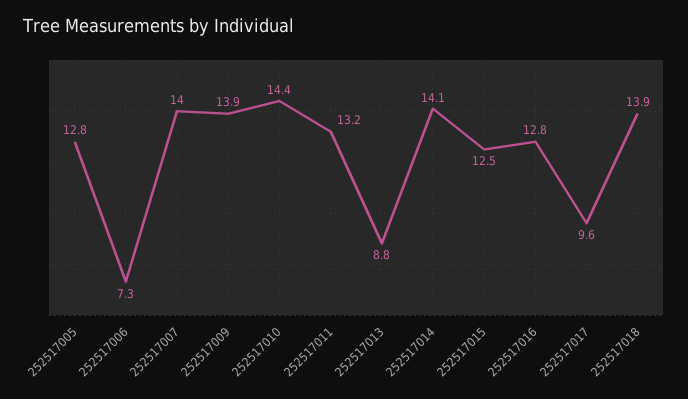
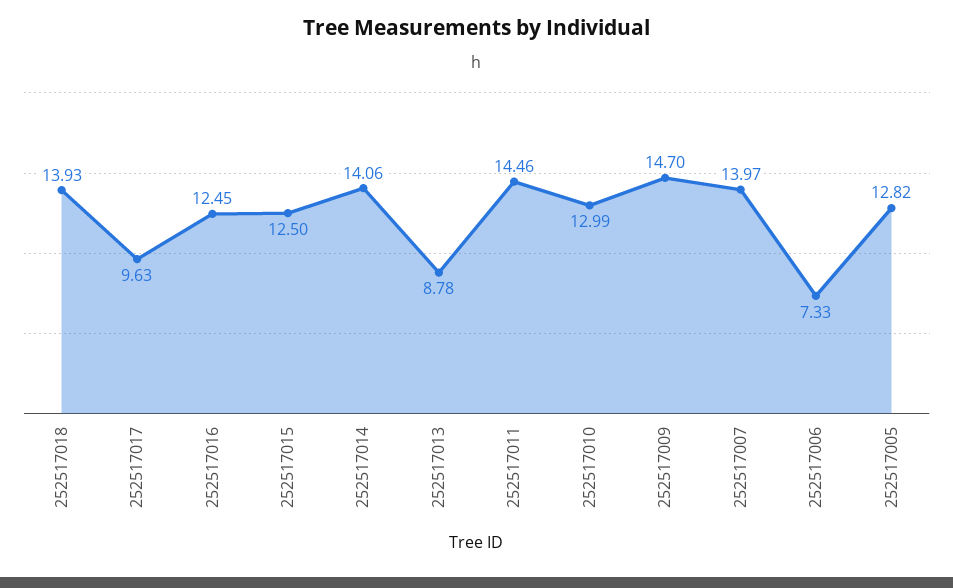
252517009: 13.9 -> 14.7
252517010: 14.4 -> 12.99
252517011: 13.2 -> 14.46
252517016: 12.8 -> 12.45

